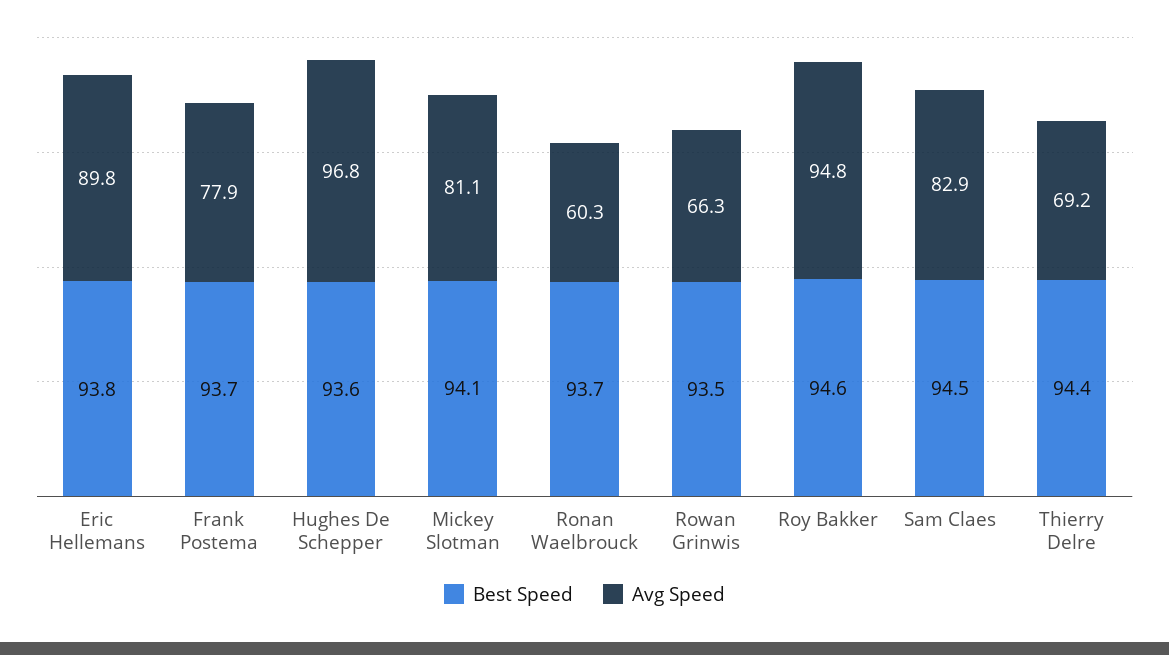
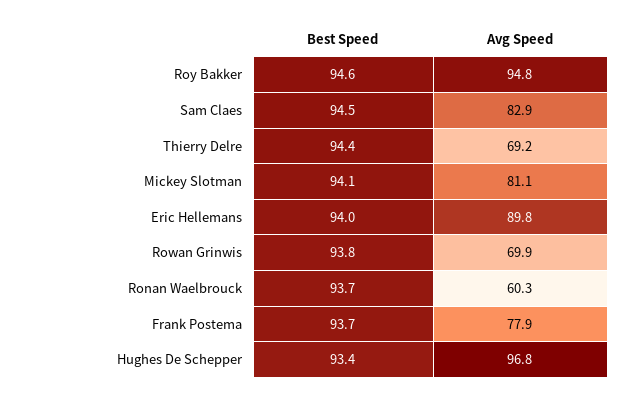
Best Speed, Eric Hellemans: 93.8 -> 94
Best Speed, Hughes De Schepper: 93.6 -> 93.4
Best Speed, Rowan Grinwis: 93.5 -> 93.8
Avg Speed, Rowan Grinwis: 66.3 -> 69.9

